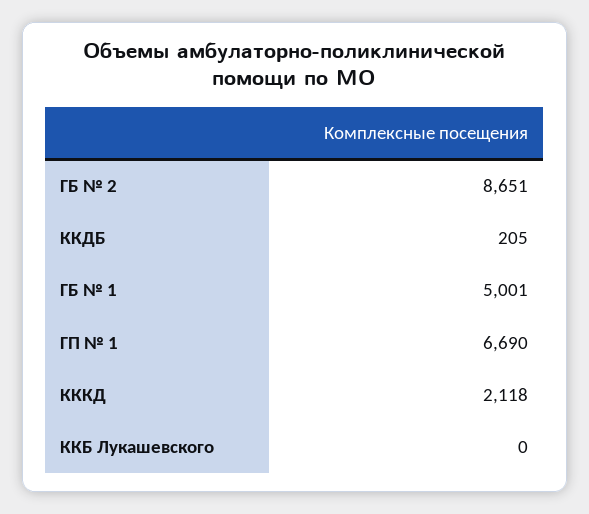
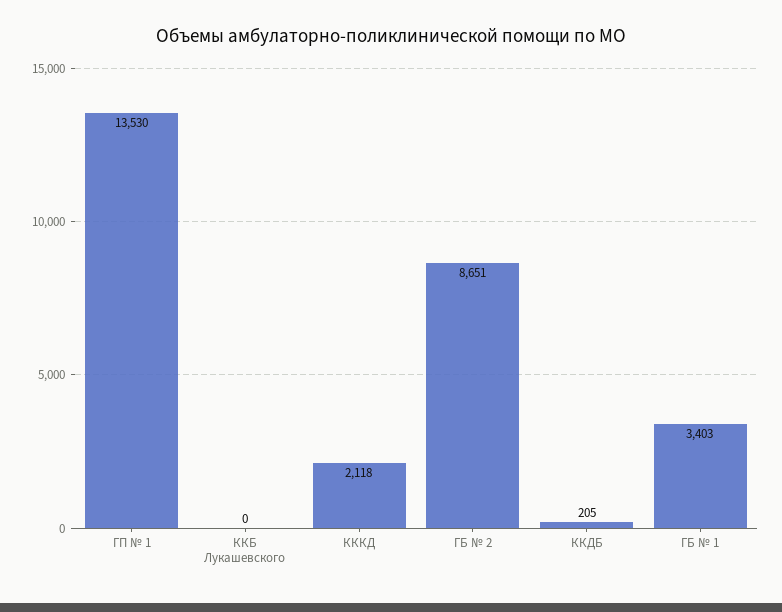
ГБ № 1: 5001 -> 3403
ГП № 1: 6690 -> 13530

